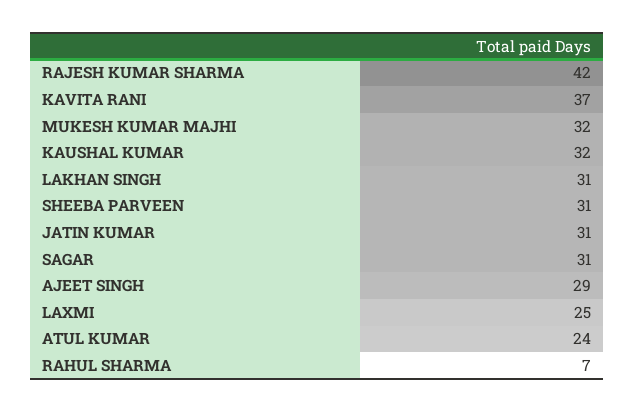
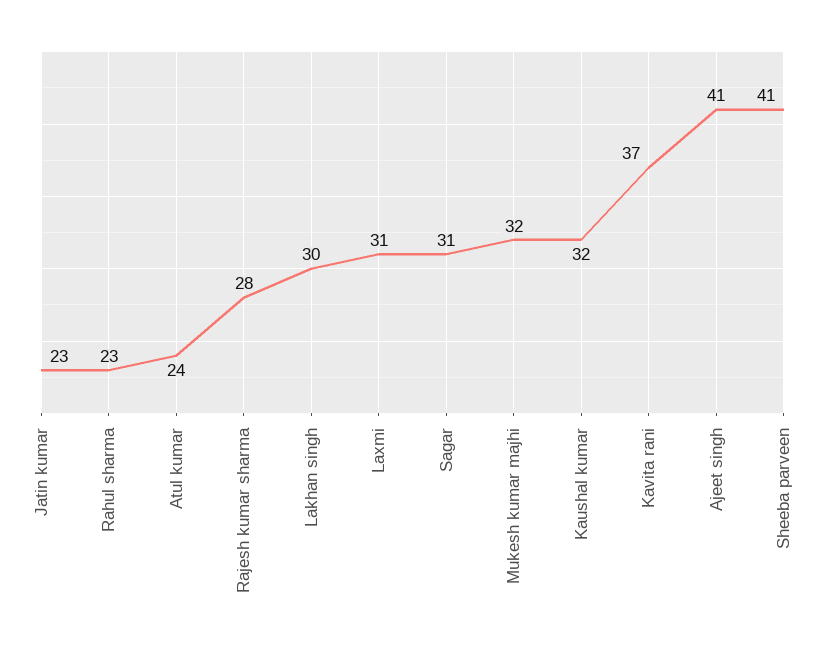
RAJESH KUMAR SHARMA: 42 -> 28
LAKHAN SINGH: 31 -> 30
SHEEBA PARVEEN: 31 -> 41
JATIN KUMAR: 31 -> 23
AJEET SINGH: 29 -> 41
LAXMI: 25 -> 31
RAHUL SHARMA: 7 -> 23

